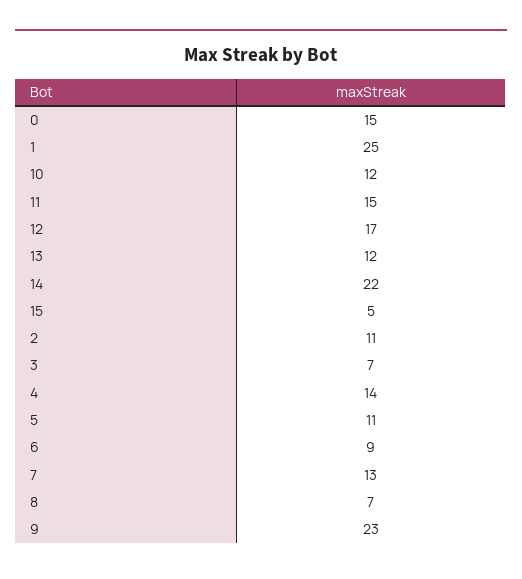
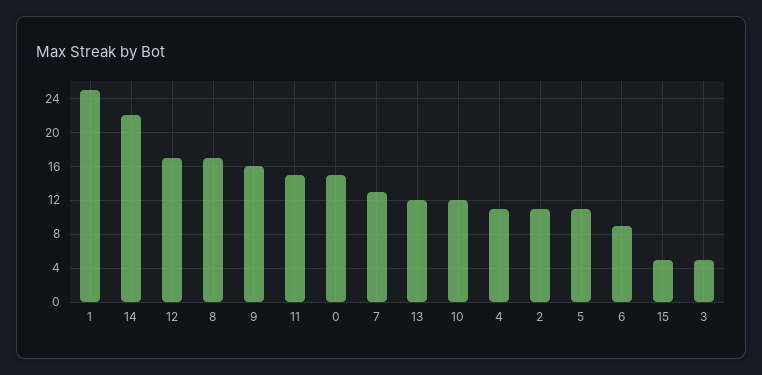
3: 7 -> 5
4: 14 -> 11
8: 7 -> 17
9: 23 -> 16

